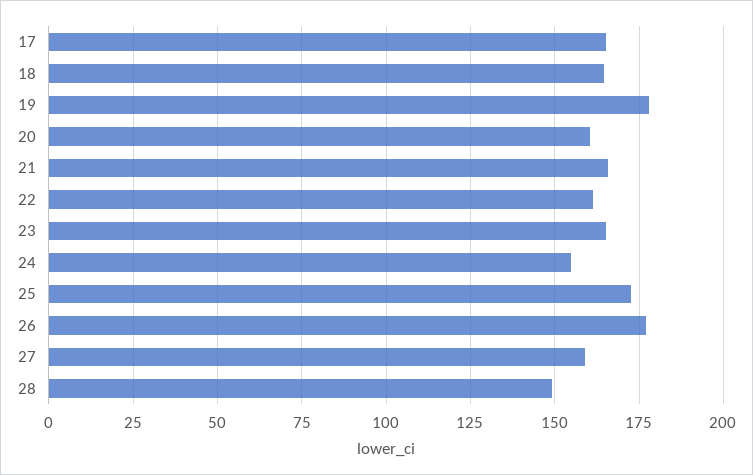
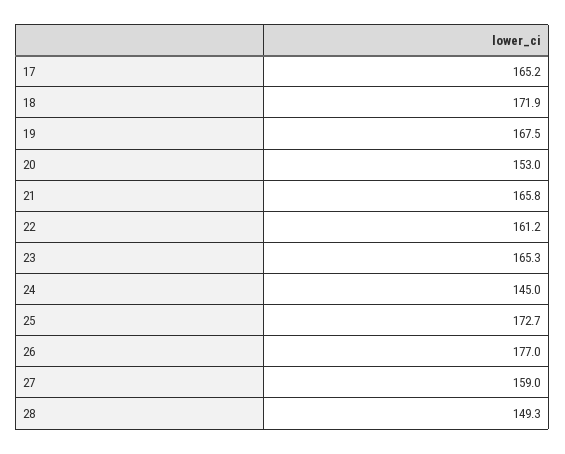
18: 165 -> 171.9
19: 177.5 -> 167.5
20: 160 -> 153
24: 155 -> 145

